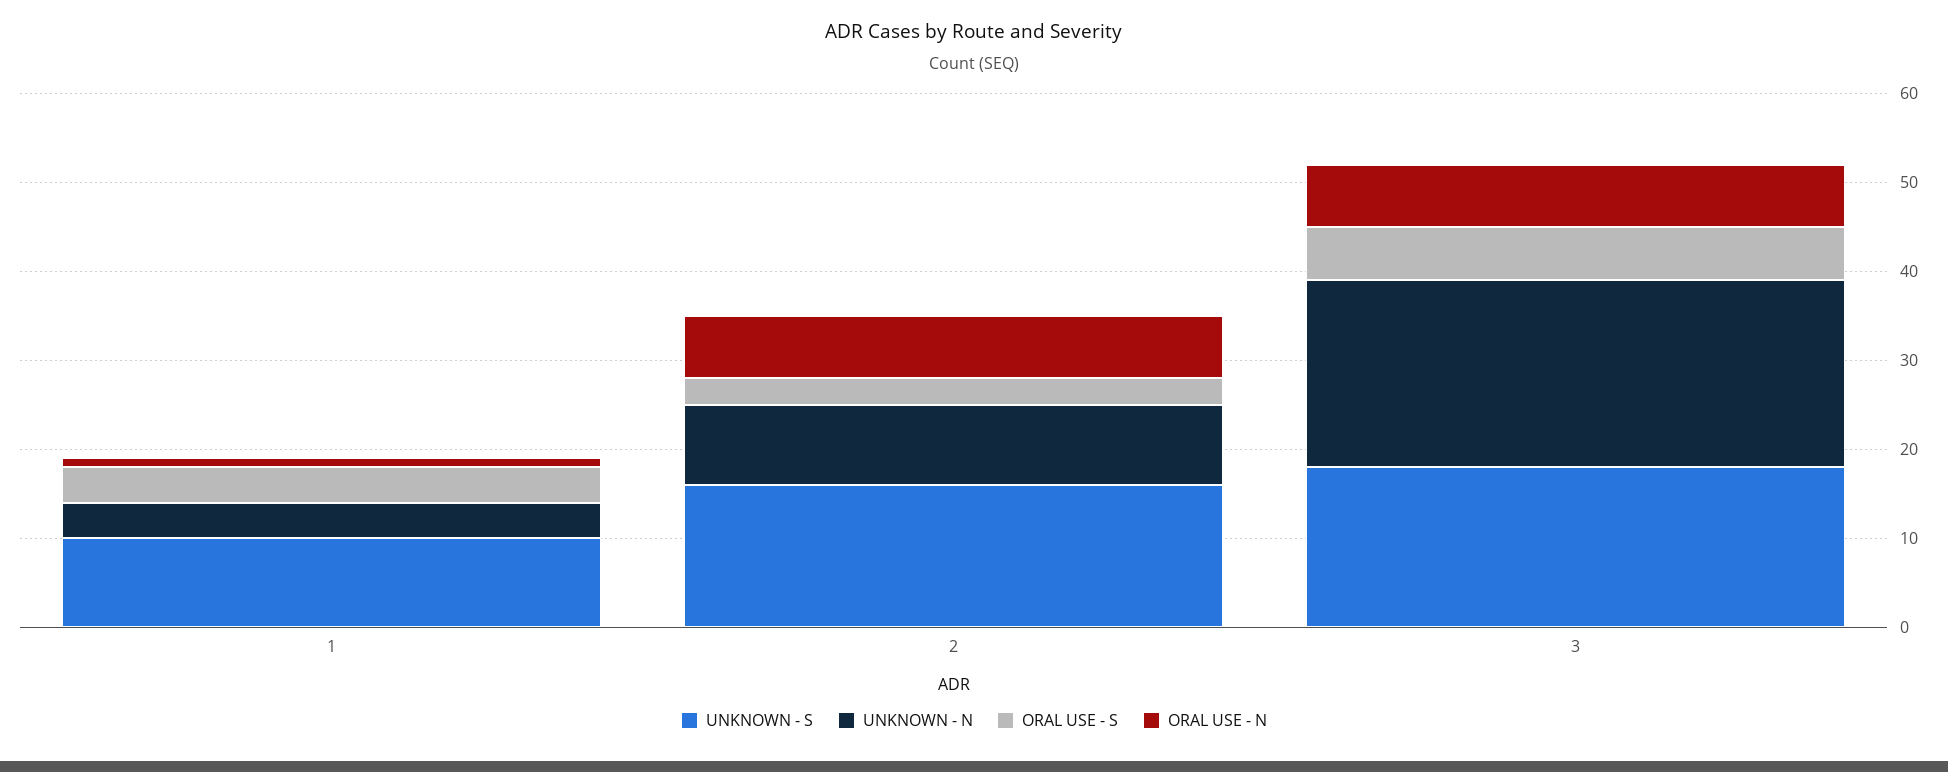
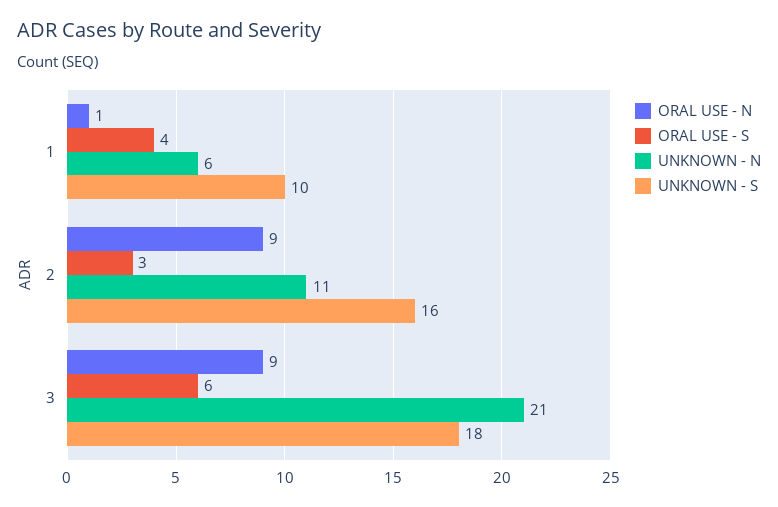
UNKNOWN - N, 1: 4 -> 6
UNKNOWN - N, 2: 9 -> 11
ORAL USE - N, 2: 7 -> 9
ORAL USE - N, 3: 7 -> 9

